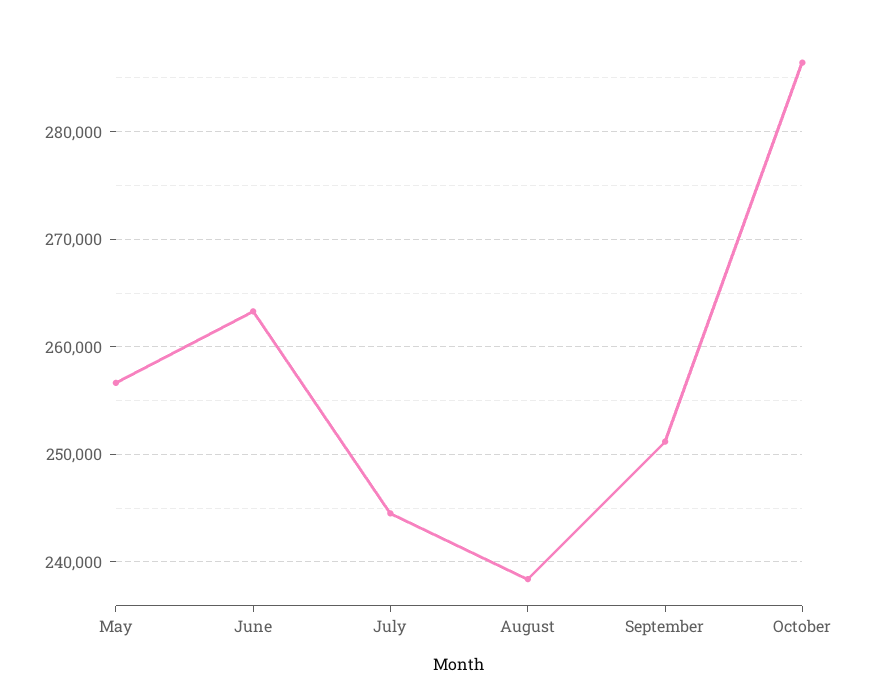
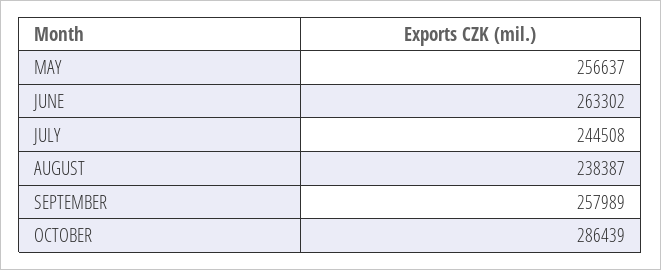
September: 251000 -> 257989

